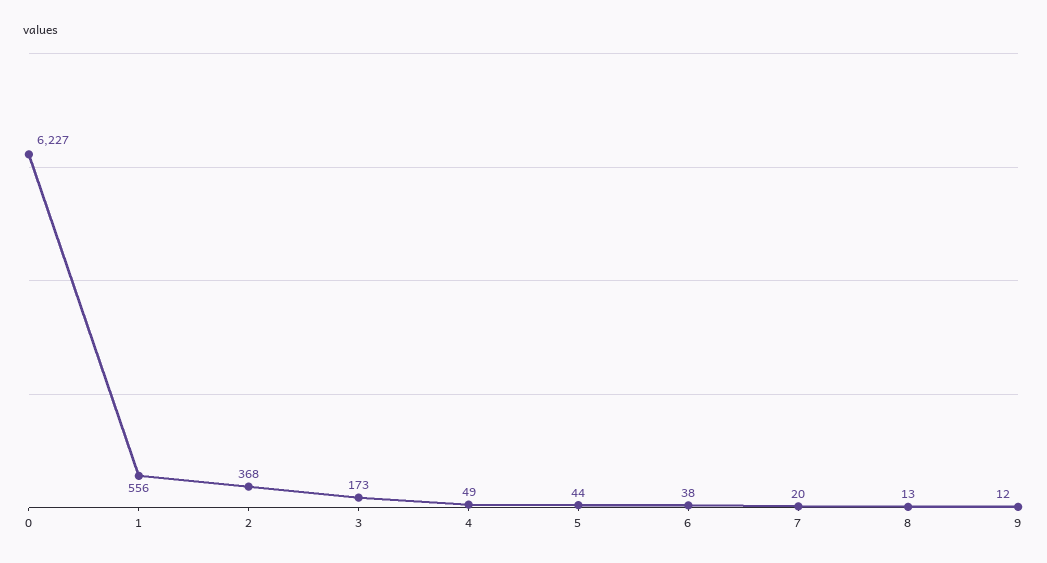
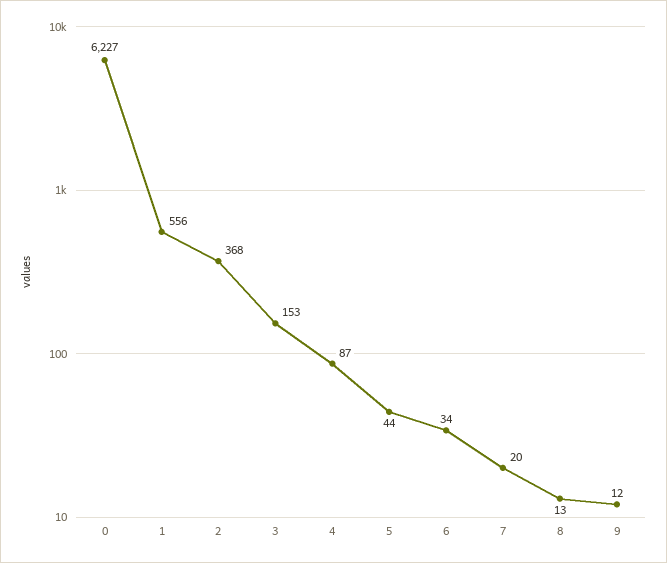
3: 173 -> 153
4: 49 -> 87
6: 38 -> 34

